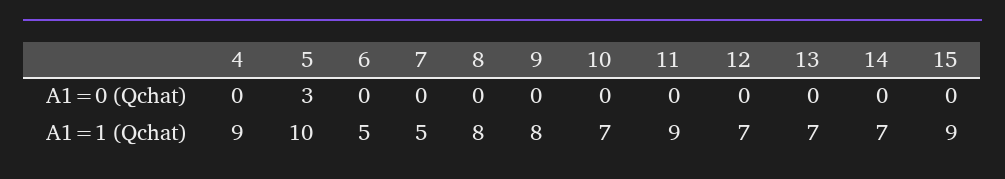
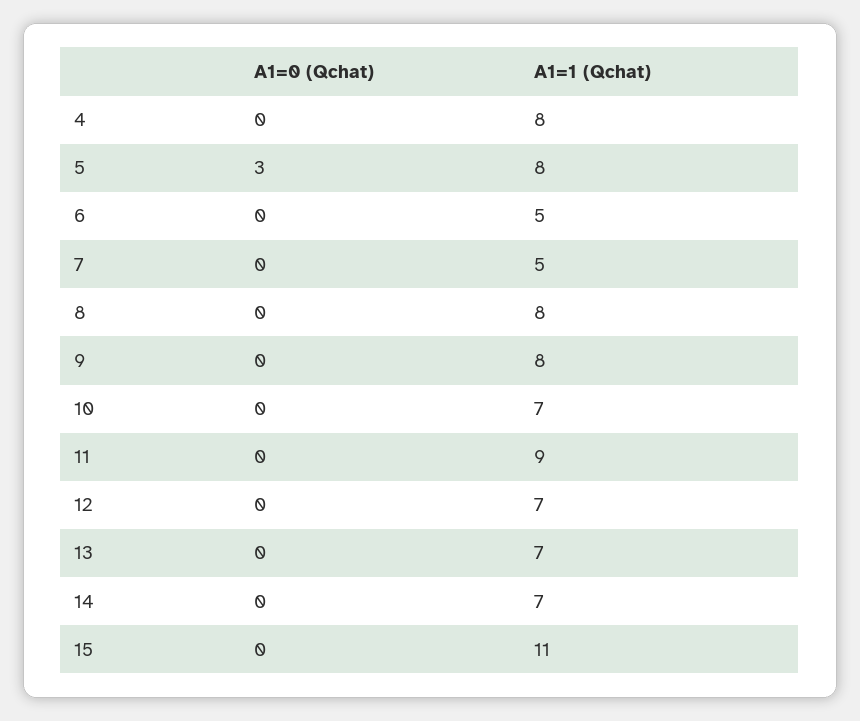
4, A1=1 (Qchat): 9 -> 8
5, A1=1 (Qchat): 10 -> 8
15, A1=1 (Qchat): 9 -> 11

